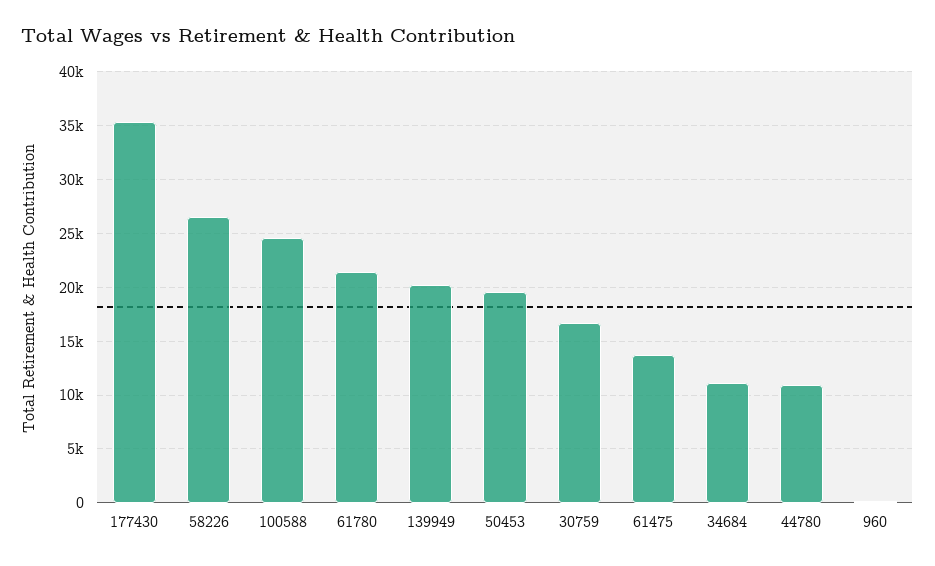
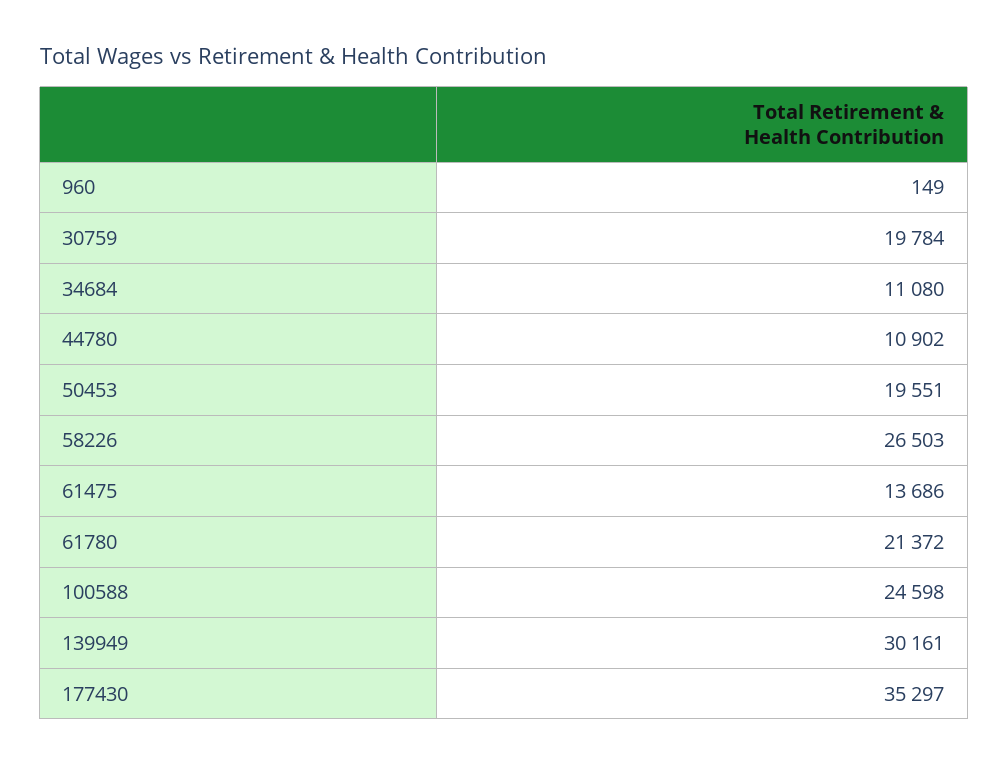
139949: 20000 -> 30161
30759: 17000 -> 19784

